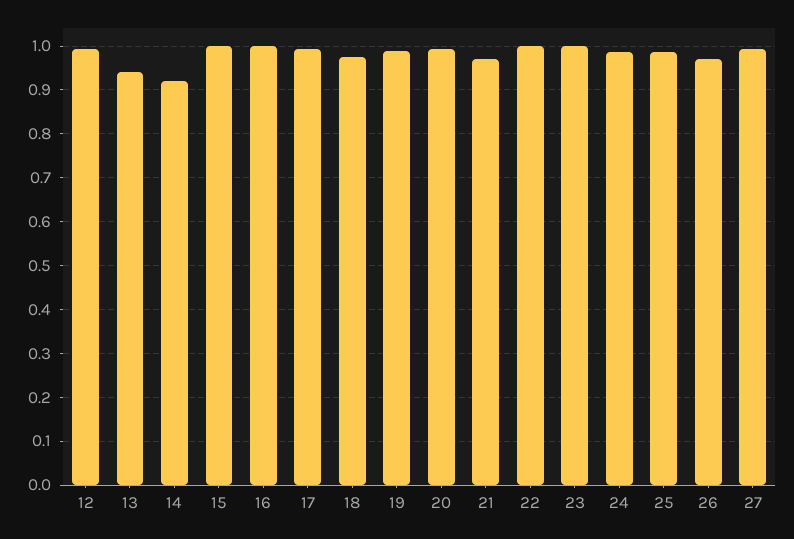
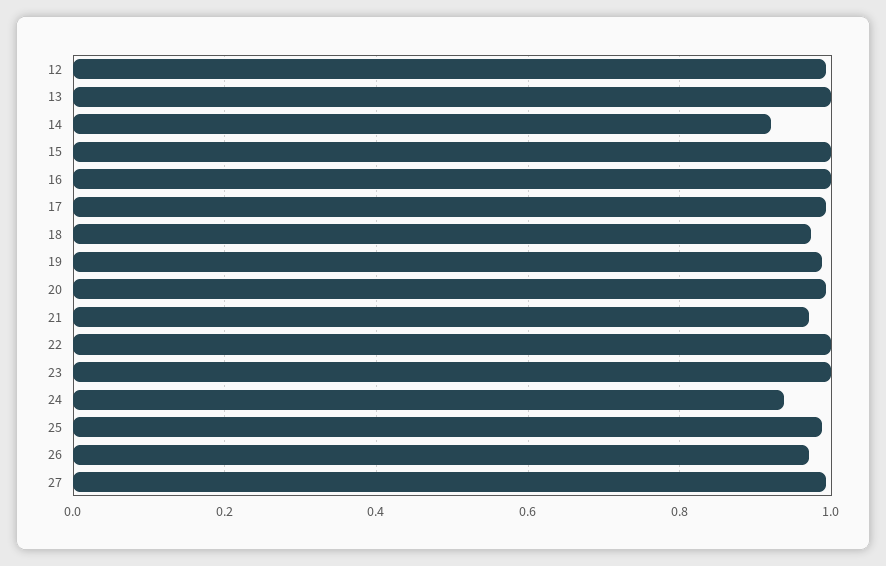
13: 0.94 -> 1
24: 0.98 -> 0.94

